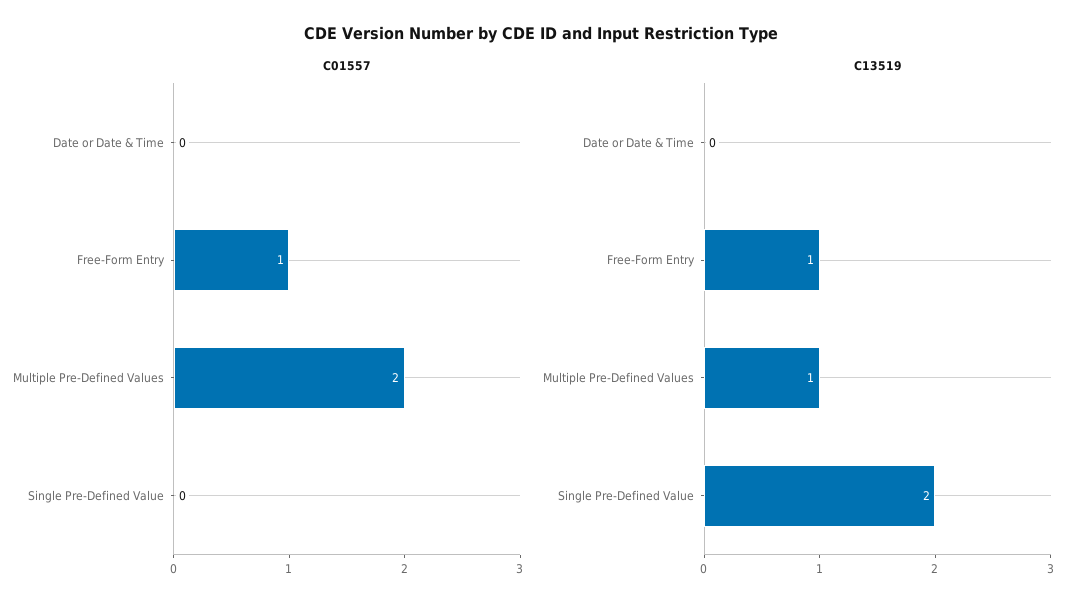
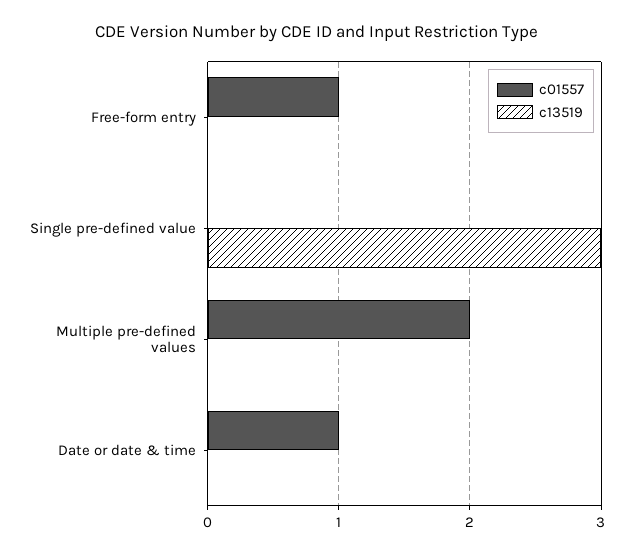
C01557, Date or Date & Time: 0 -> 1
C13519, Free-Form Entry: 1 -> 0
C13519, Multiple Pre-Defined Values: 1 -> 0
C13519, Single Pre-Defined Value: 2 -> 3

